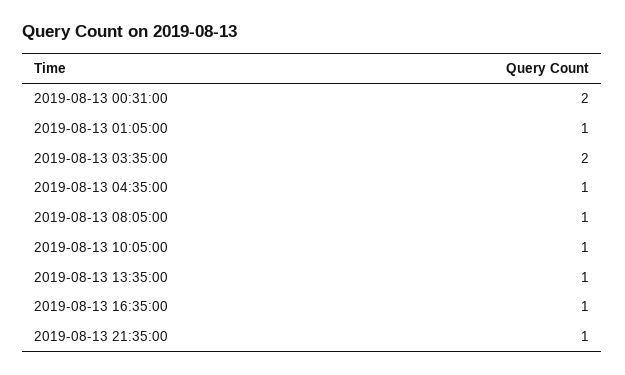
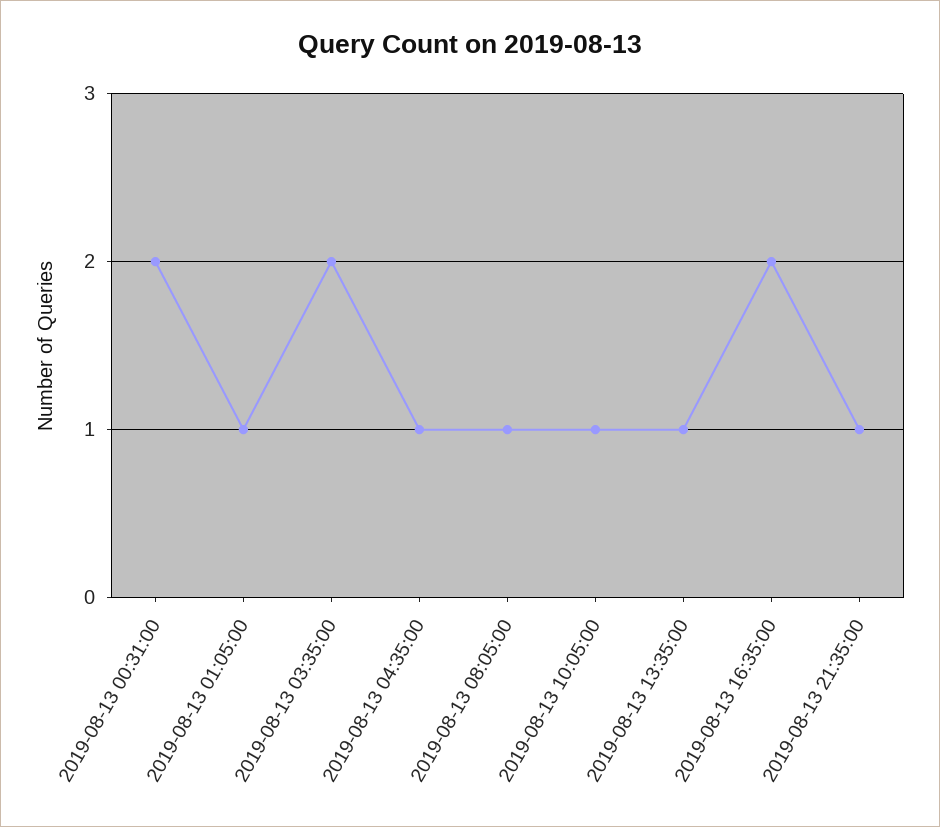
2019-08-13 16:35:00: 1 -> 2

